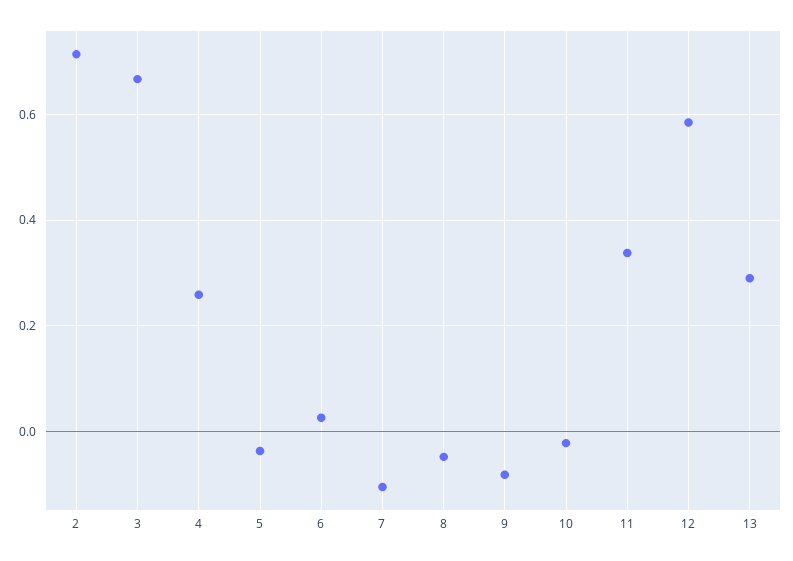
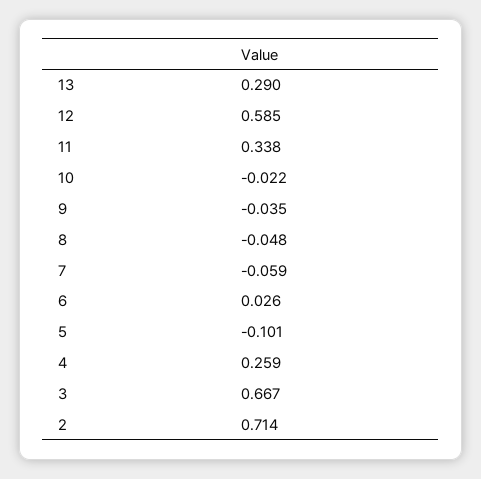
5: -0.04 -> -0.101
7: -0.1 -> -0.059
9: -0.08 -> -0.035

